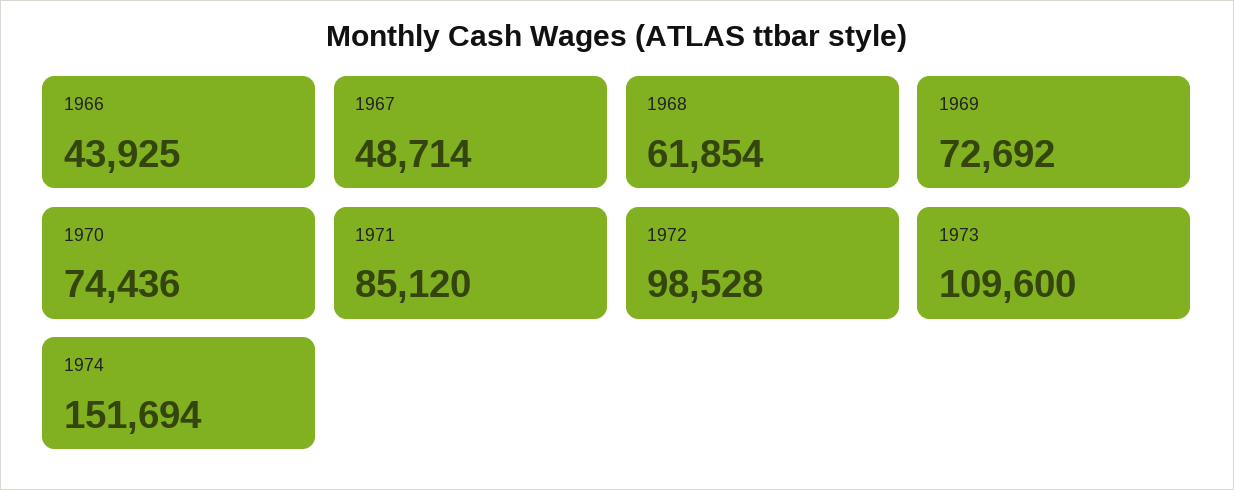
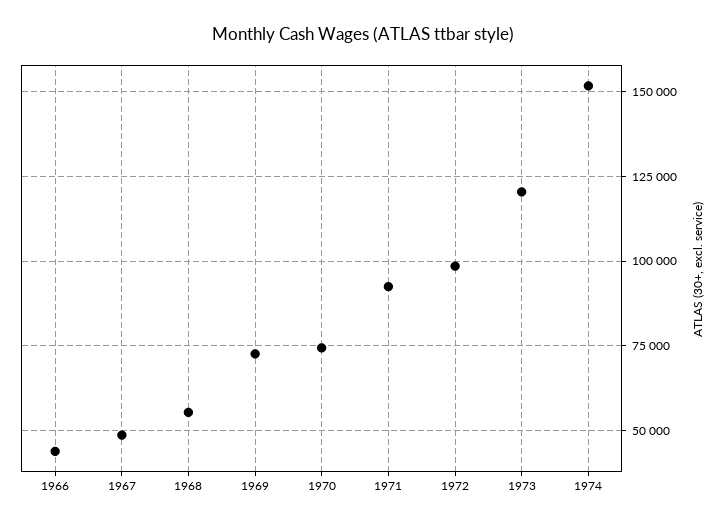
1968: 61854 -> 55000
1971: 85120 -> 92500
1973: 109600 -> 120000

